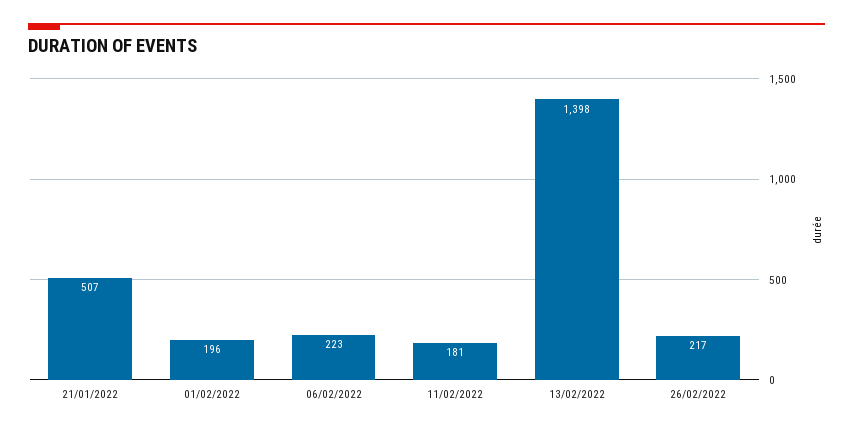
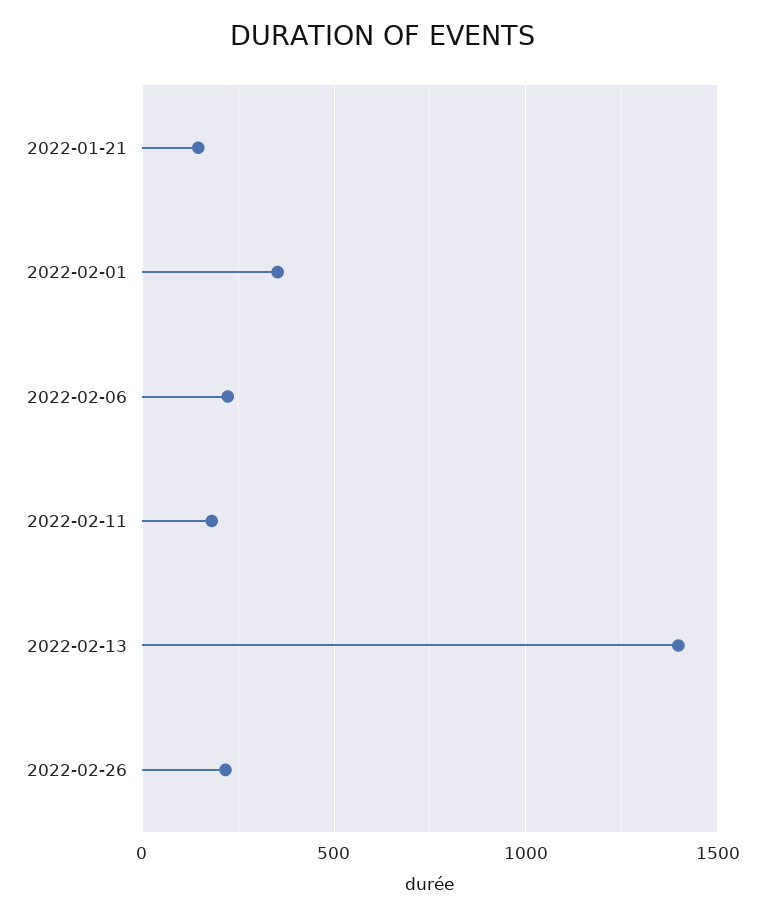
21/01/2022: 507 -> 150
01/02/2022: 196 -> 350

